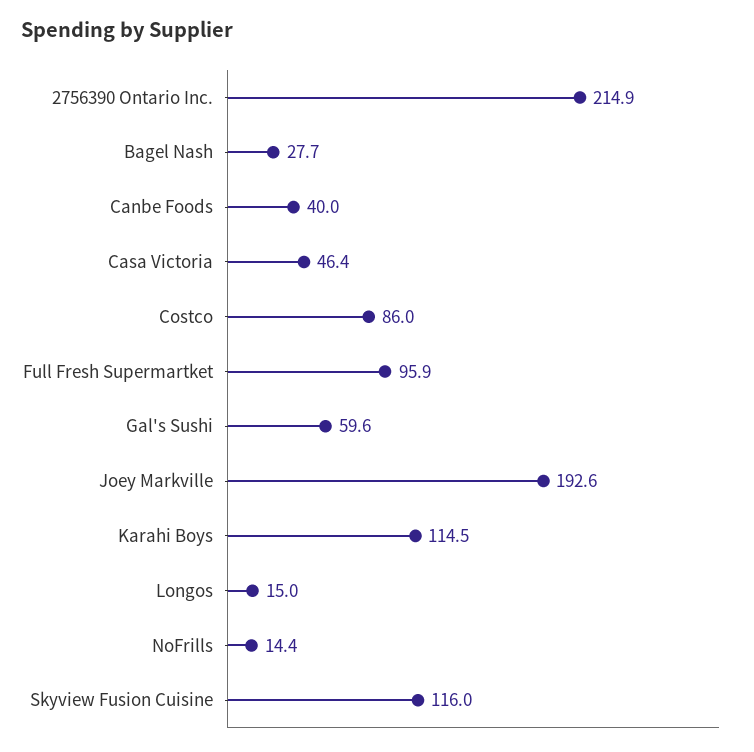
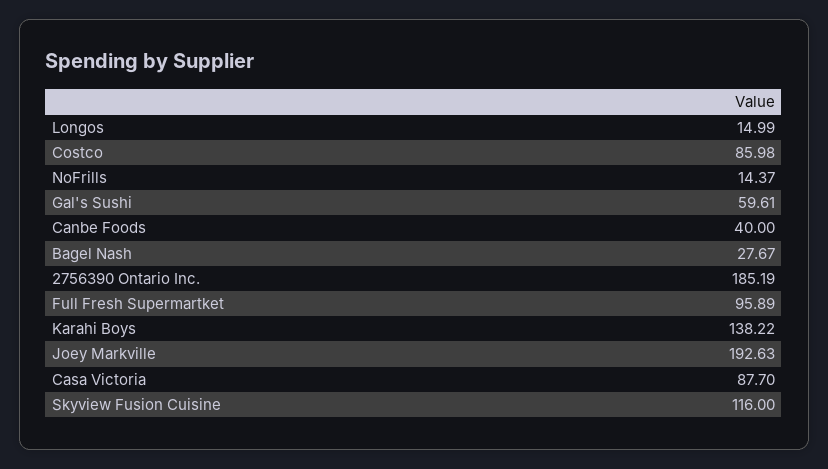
2756390 Ontario Inc.: 214.9 -> 185.19
Casa Victoria: 46.4 -> 87.7
Karahi Boys: 114.5 -> 138.22

